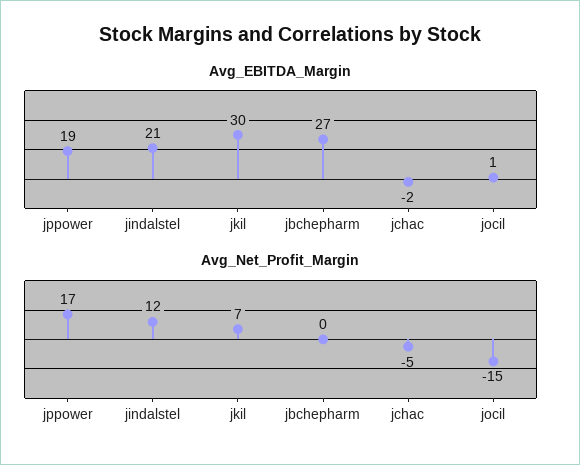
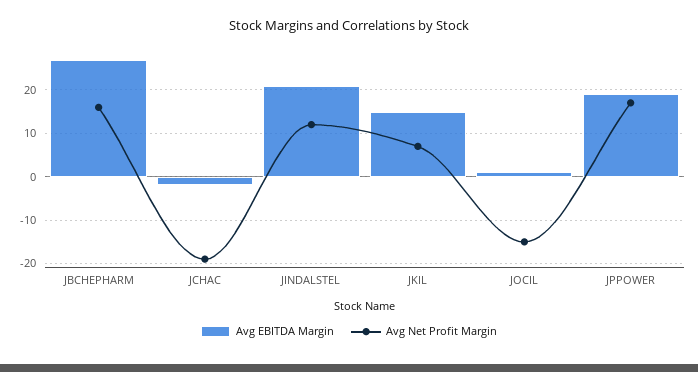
Avg_EBITDA_Margin, jkil: 30 -> 15
Avg_Net_Profit_Margin, jbchepharm: 0 -> 15
Avg_Net_Profit_Margin, jchac: -5 -> -20

